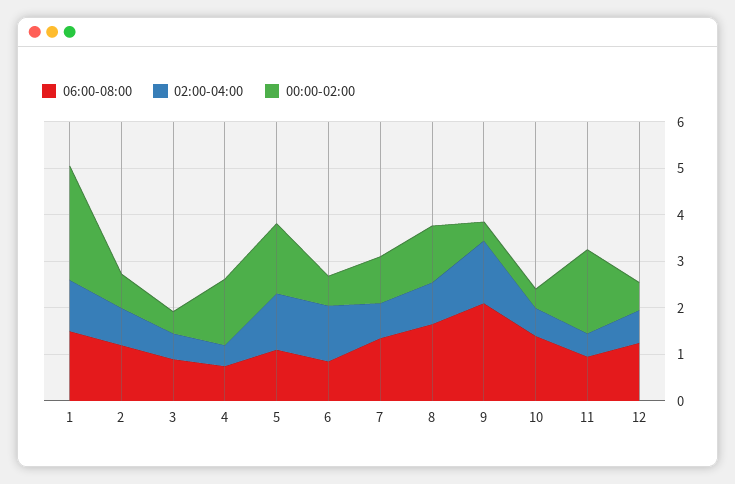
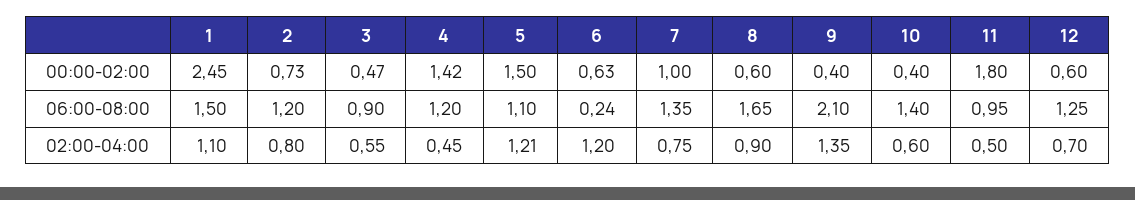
06:00-08:00, 4: 0.8 -> 1.2
06:00-08:00, 6: 0.8 -> 0.24
00:00-02:00, 8: 1.2 -> 0.6

